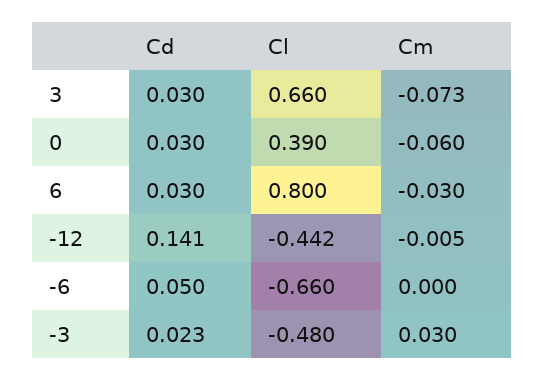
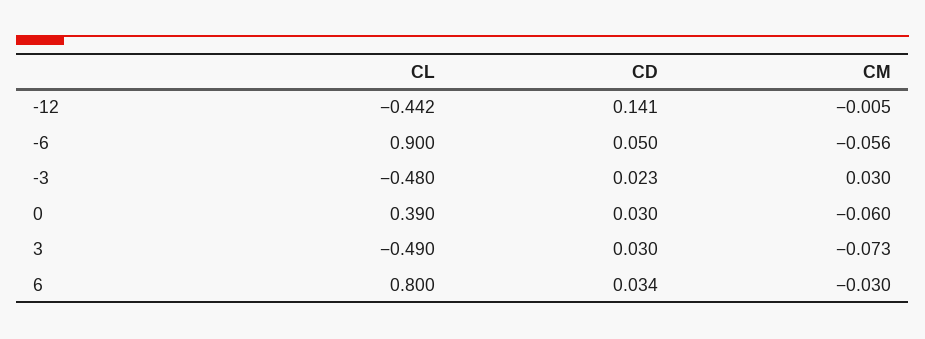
Cl, 3: 0.66 -> -0.49
Cd, 6: 0.03 -> 0.034
Cl, -6: -0.66 -> 0.9
Cm, -6: 0 -> -0.056

